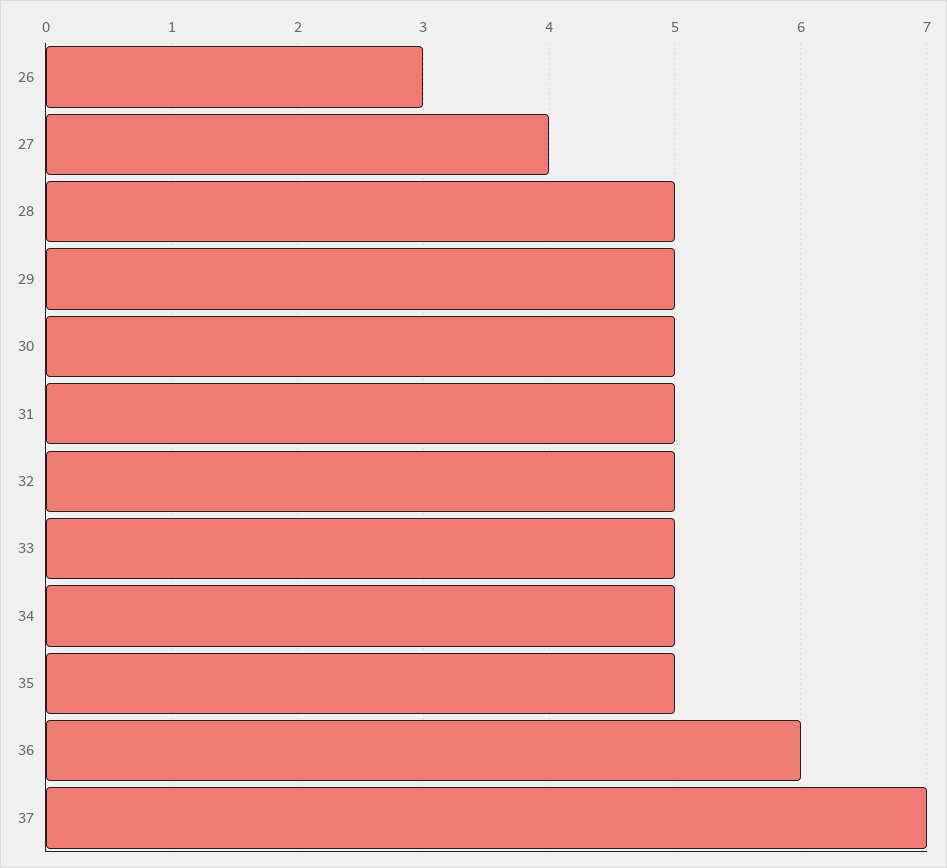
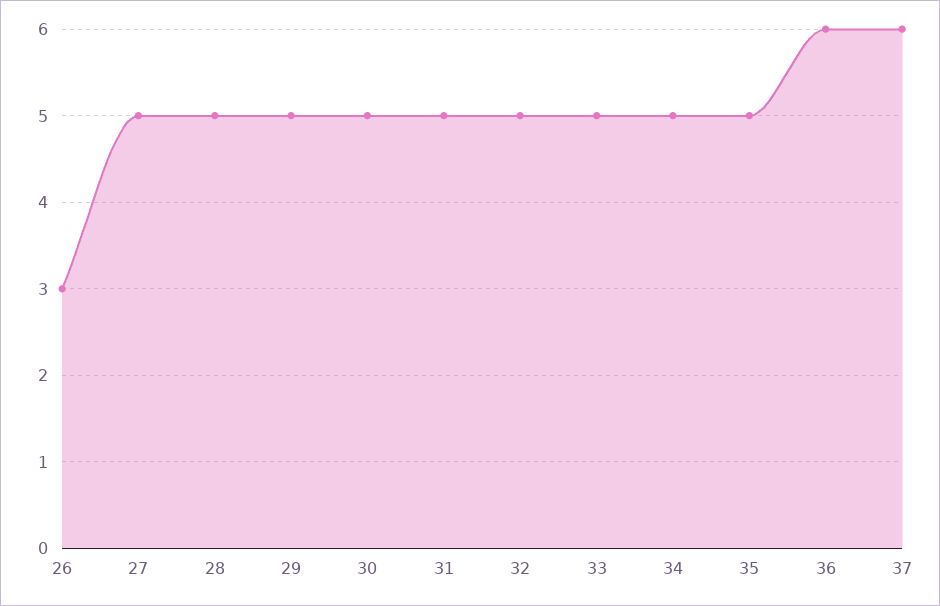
27: 4 -> 5
37: 7 -> 6

